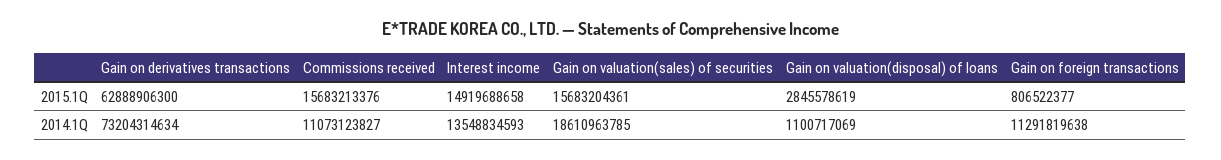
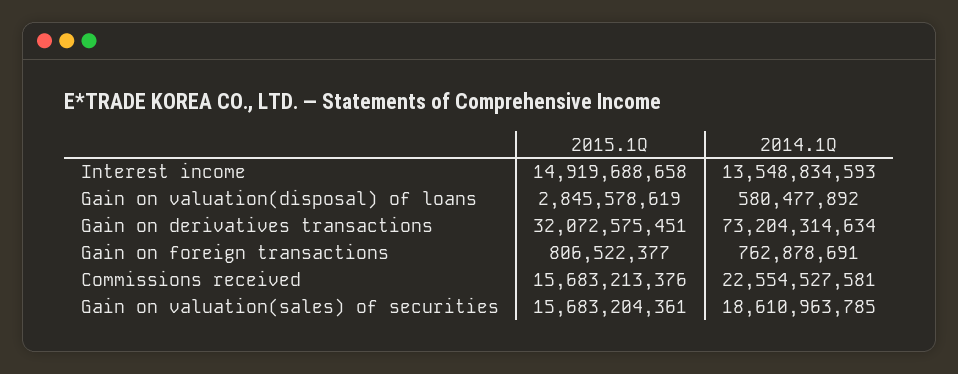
Gain on derivatives transactions, 2015.1Q: 62888906300 -> 32072575451
Commissions received, 2014.1Q: 11073123827 -> 22554527581
Gain on valuation(disposal) of loans, 2014.1Q: 1100717069 -> 580477892
Gain on foreign transactions, 2014.1Q: 11291819638 -> 762878691

